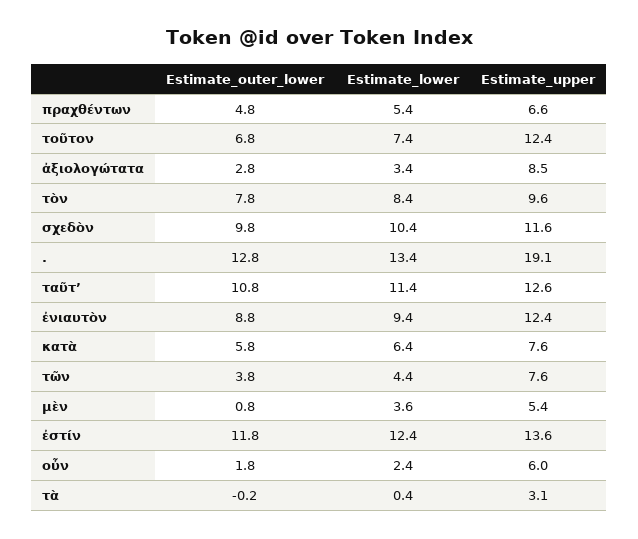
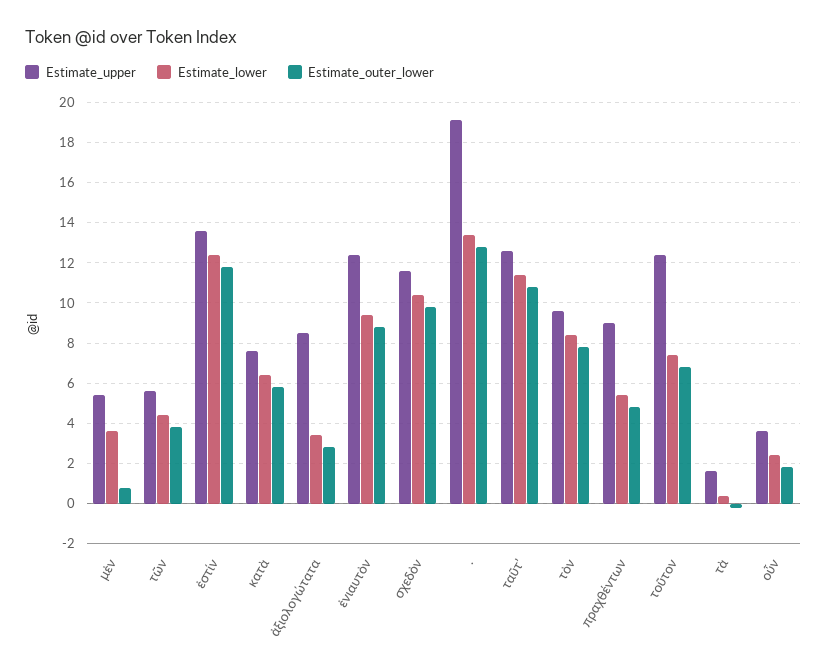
Estimate_upper, πραχθέντων: 6.6 -> 9
Estimate_upper, τῶν: 7.6 -> 5.5
Estimate_upper, οὖν: 6 -> 3.5
Estimate_upper, τὰ: 3.1 -> 1.5

